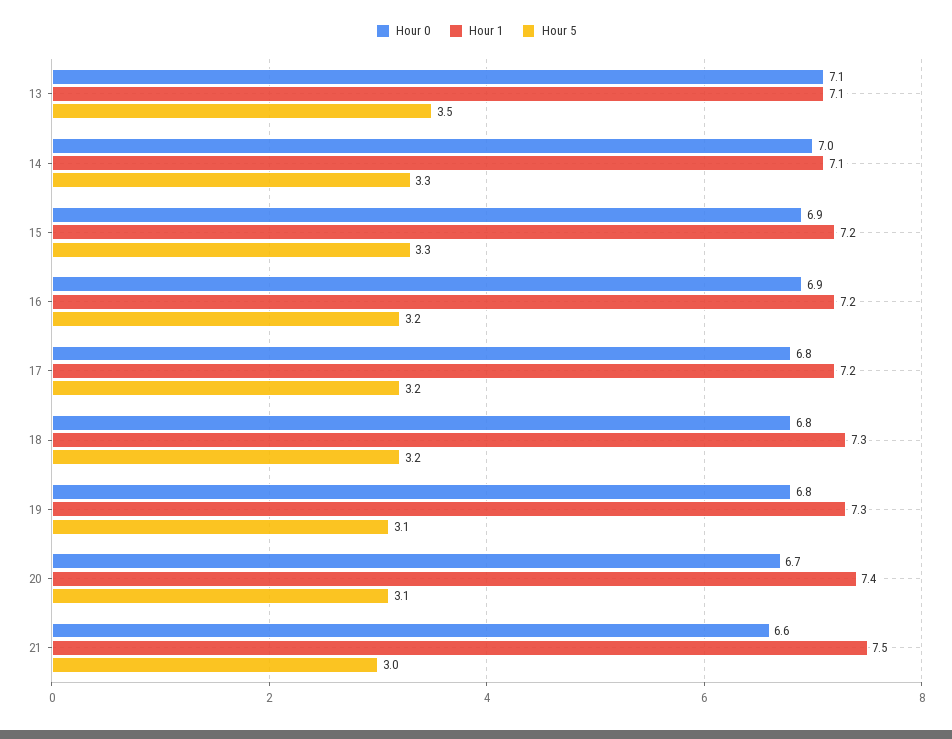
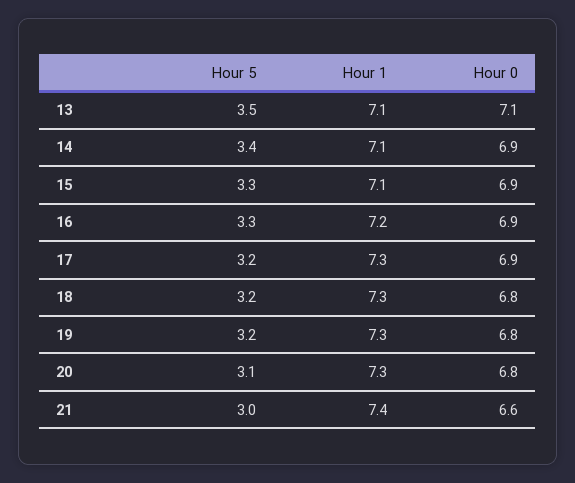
Hour 0, 14: 7 -> 6.9
Hour 5, 14: 3.3 -> 3.4
Hour 1, 15: 7.2 -> 7.1
Hour 5, 16: 3.2 -> 3.3
Hour 0, 17: 6.8 -> 6.9
Hour 1, 17: 7.2 -> 7.3
Hour 5, 19: 3.1 -> 3.2
Hour 0, 20: 6.7 -> 6.8
Hour 1, 20: 7.4 -> 7.3
Hour 1, 21: 7.5 -> 7.4

